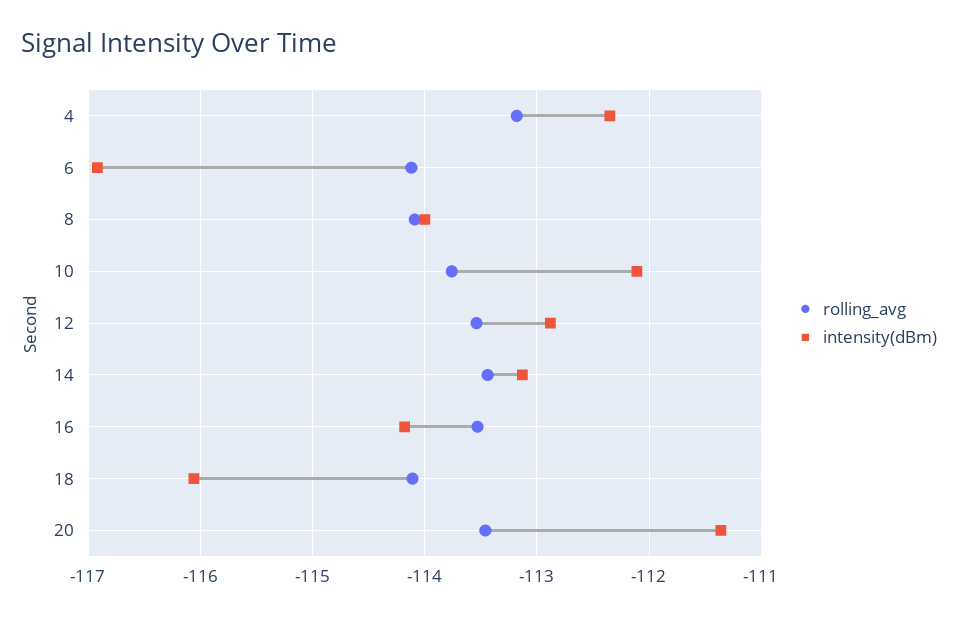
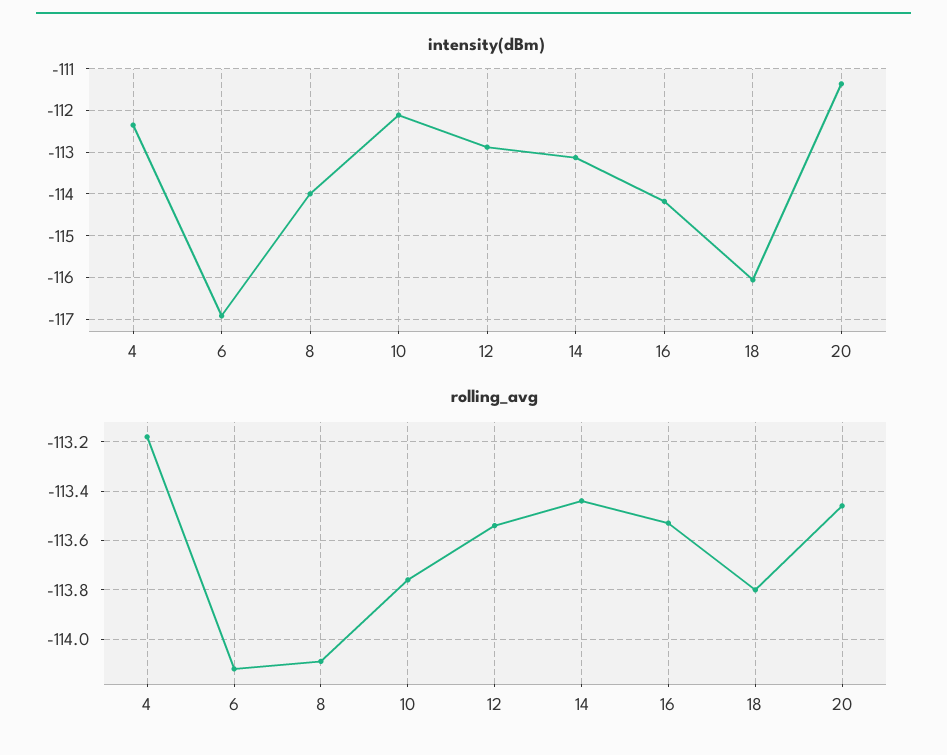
rolling_avg, 18: -114.1 -> -113.8

